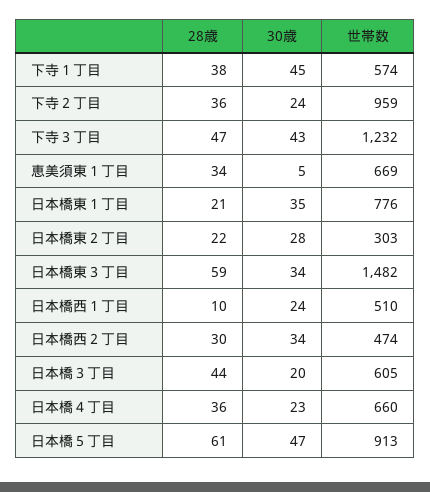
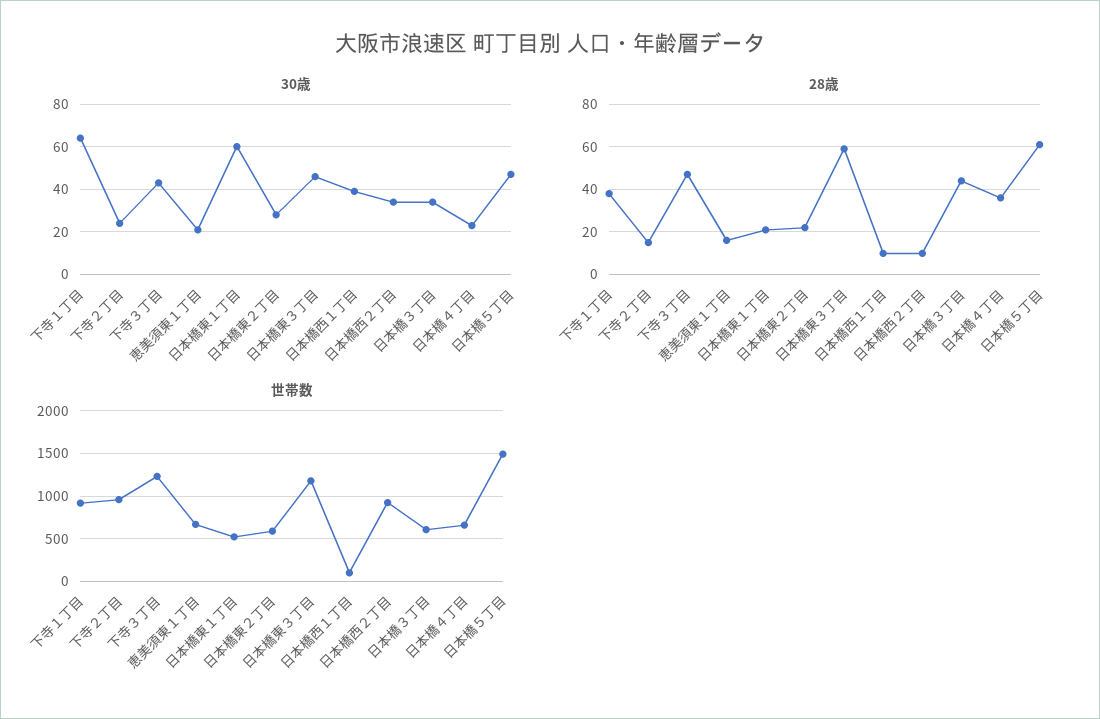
30歳, 下寺１丁目: 45 -> 65
世帯数, 下寺１丁目: 574 -> 900
28歳, 下寺２丁目: 36 -> 15
28歳, 恵美須東１丁目: 34 -> 15
30歳, 恵美須東１丁目: 5 -> 20
30歳, 日本橋東１丁目: 35 -> 60
世帯数, 日本橋東１丁目: 776 -> 500
世帯数, 日本橋東２丁目: 303 -> 600
30歳, 日本橋東３丁目: 34 -> 45
世帯数, 日本橋東３丁目: 1482 -> 1200
30歳, 日本橋西１丁目: 24 -> 40
世帯数, 日本橋西１丁目: 510 -> 100
28歳, 日本橋西２丁目: 30 -> 10
世帯数, 日本橋西２丁目: 474 -> 900
30歳, 日本橋３丁目: 20 -> 35
世帯数, 日本橋５丁目: 913 -> 1500

